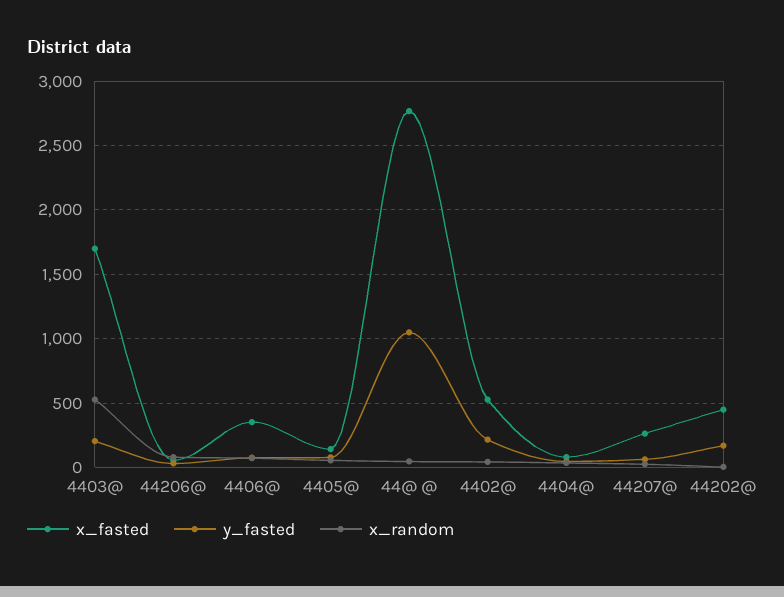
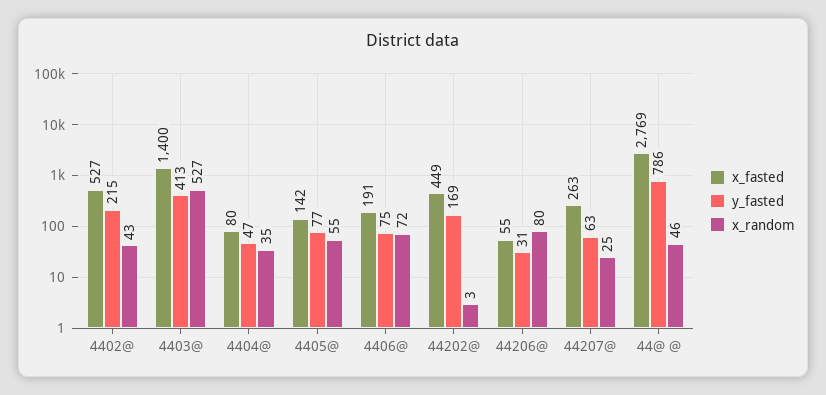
x_fasted, 4403@: 1700 -> 1400
y_fasted, 4403@: 200 -> 413
x_fasted, 4406@: 350 -> 191
y_fasted, 44@ @: 1050 -> 786

